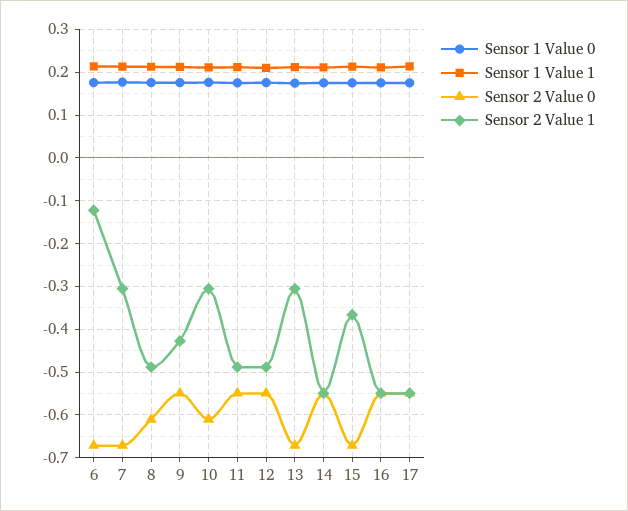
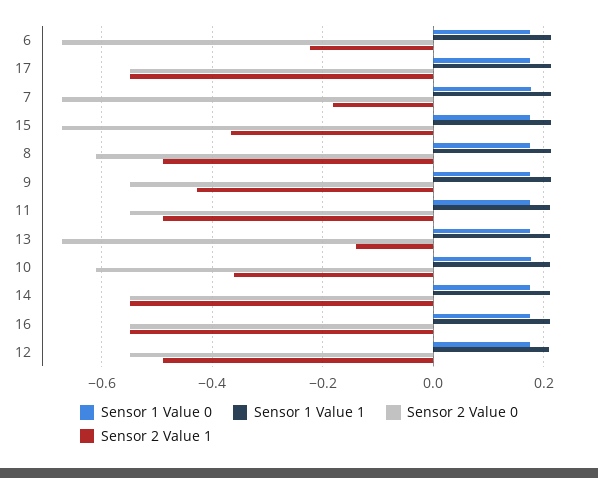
Sensor 2 Value 1, 6: -0.12 -> -0.22
Sensor 2 Value 1, 7: -0.3 -> -0.18
Sensor 2 Value 1, 10: -0.3 -> -0.36
Sensor 2 Value 1, 13: -0.3 -> -0.14

